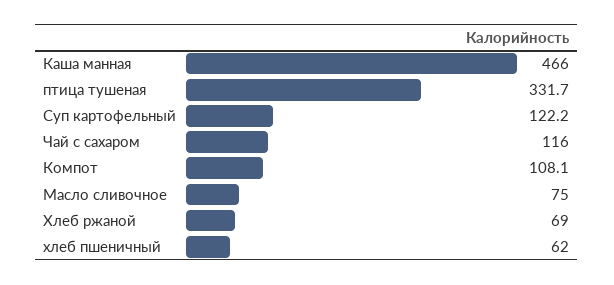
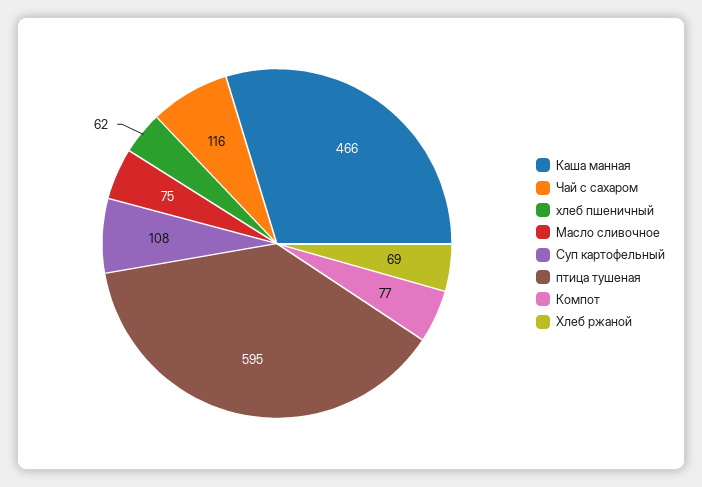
птица тушеная: 331.7 -> 595
Суп картофельный: 122.2 -> 108
Компот: 108.1 -> 77

